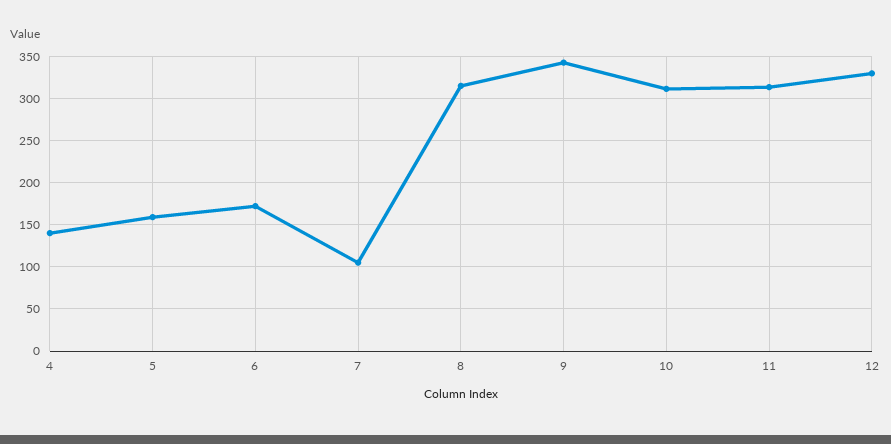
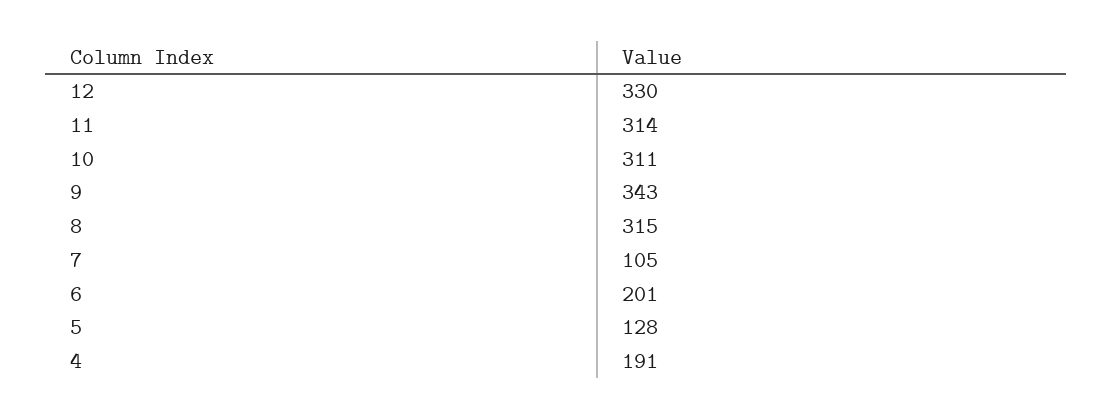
4: 140 -> 191
5: 160 -> 128
6: 170 -> 201

